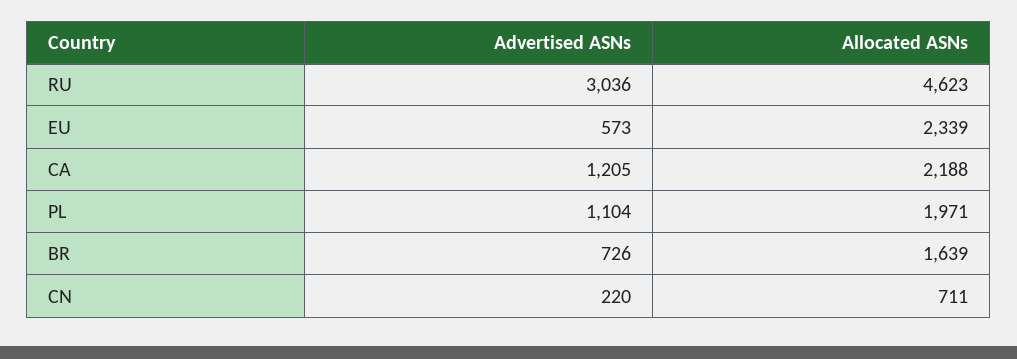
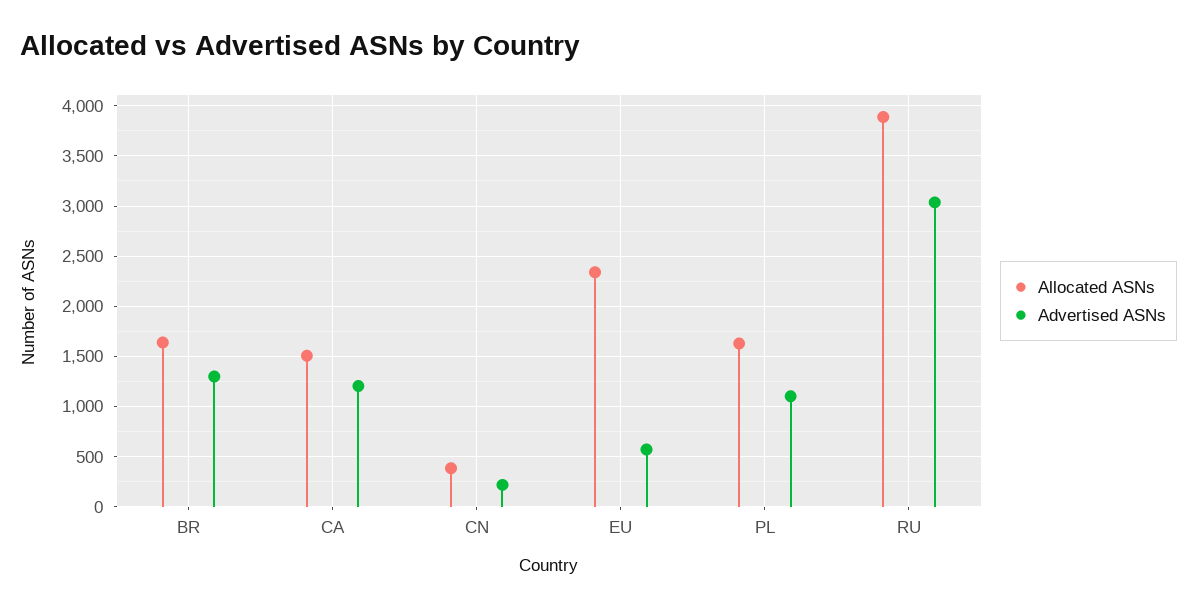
Allocated ASNs, RU: 4623 -> 3900
Allocated ASNs, CA: 2188 -> 1500
Allocated ASNs, PL: 1971 -> 1600
Advertised ASNs, BR: 726 -> 1300
Allocated ASNs, CN: 711 -> 400

